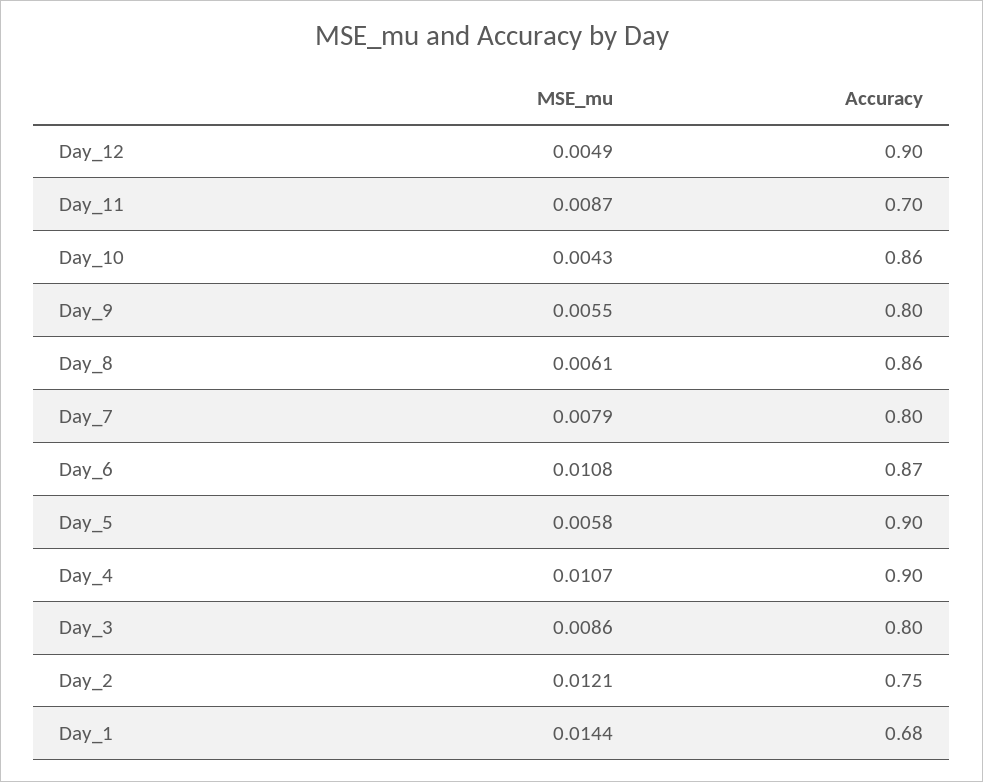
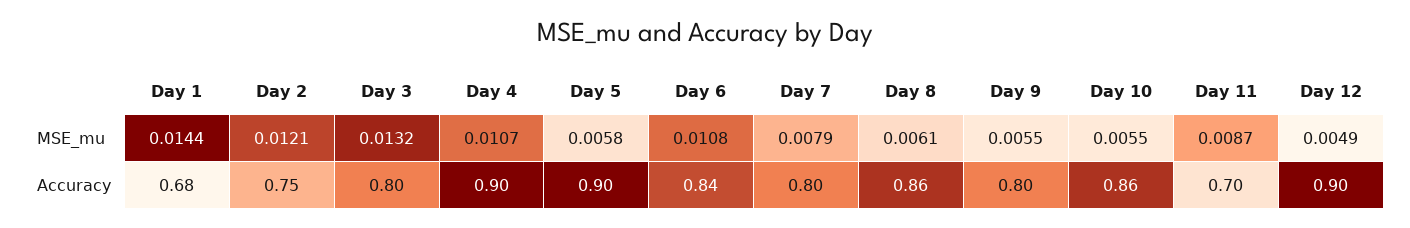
MSE_mu, Day_10: 0.0043 -> 0.0055
Accuracy, Day_6: 0.87 -> 0.84
MSE_mu, Day_3: 0.0086 -> 0.0132

